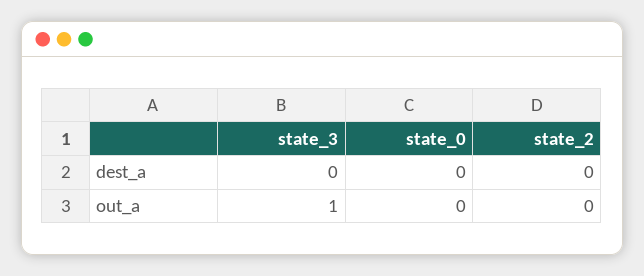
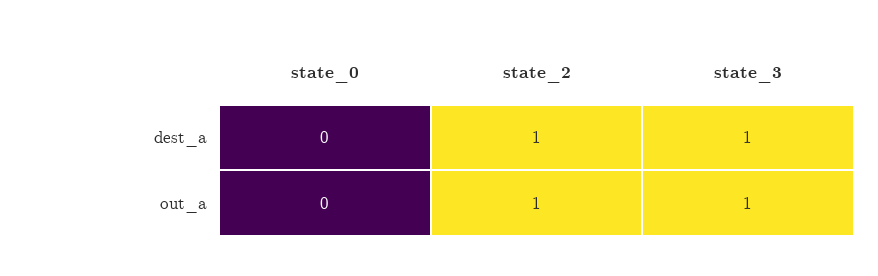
state_3, dest_a: 0 -> 1
state_2, dest_a: 0 -> 1
state_2, out_a: 0 -> 1

